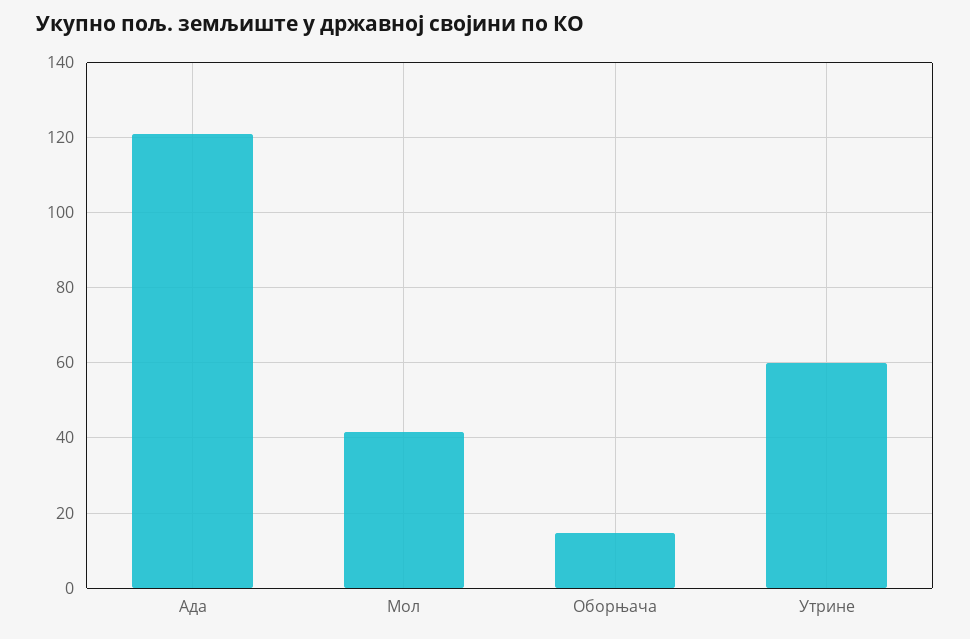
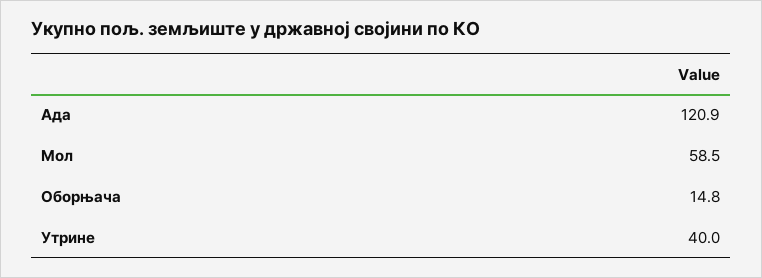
Мол: 42 -> 58.5
Утрине: 60 -> 40

